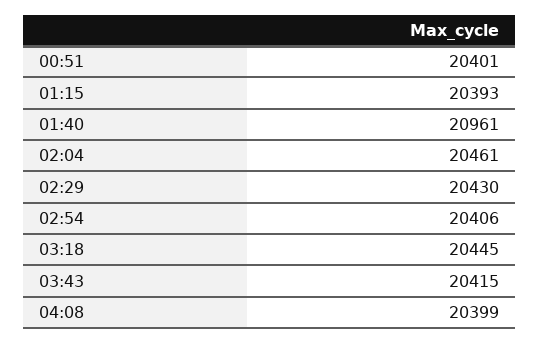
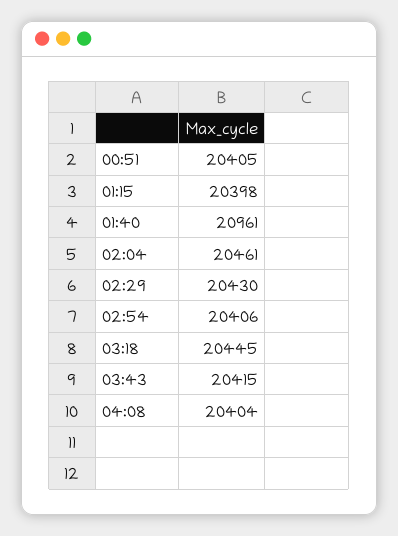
00:51: 20401 -> 20405
01:15: 20393 -> 20398
04:08: 20399 -> 20404

